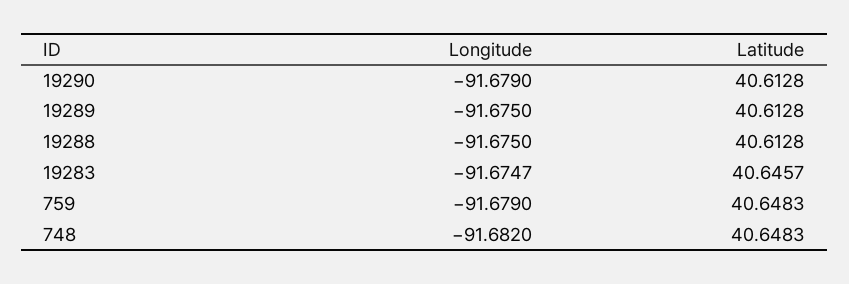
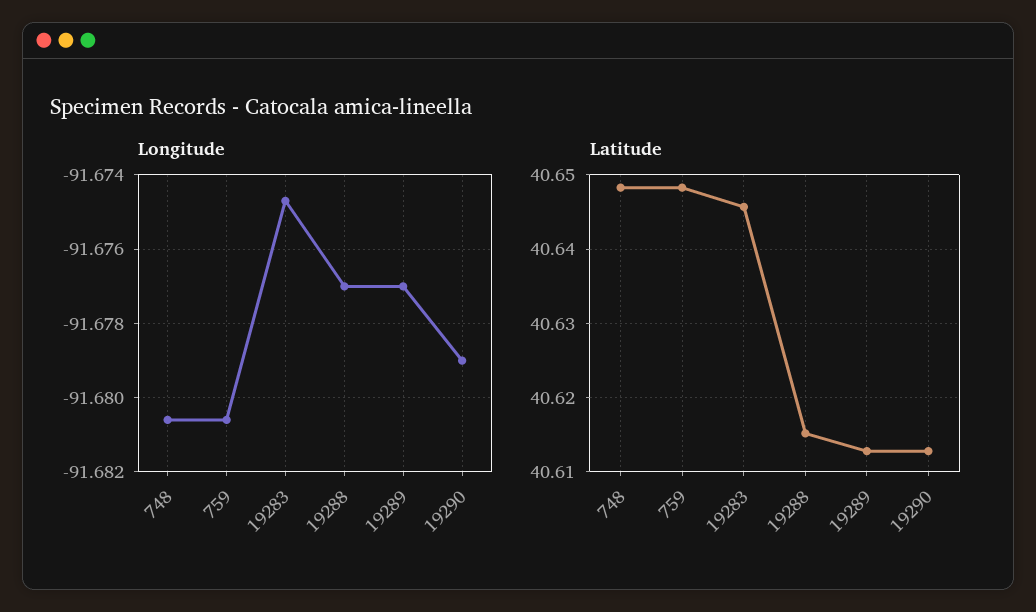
Longitude, 19289: -91.675 -> -91.677
Longitude, 19288: -91.675 -> -91.677
Latitude, 19288: 40.6128 -> 40.615
Longitude, 759: -91.679 -> -91.6805
Longitude, 748: -91.682 -> -91.6805

